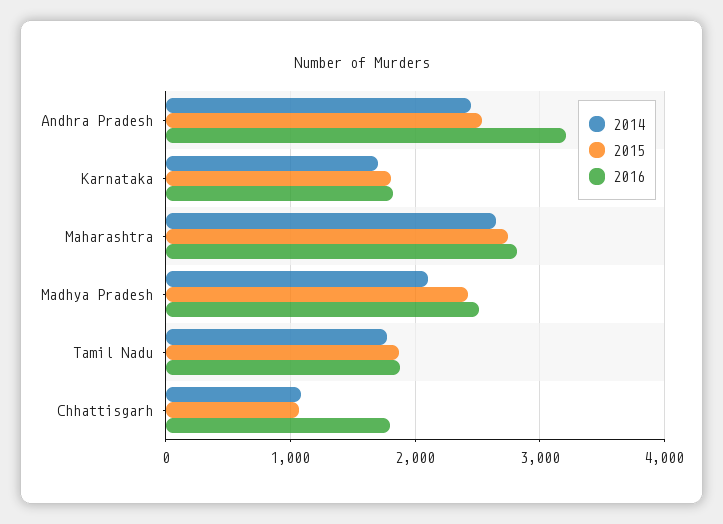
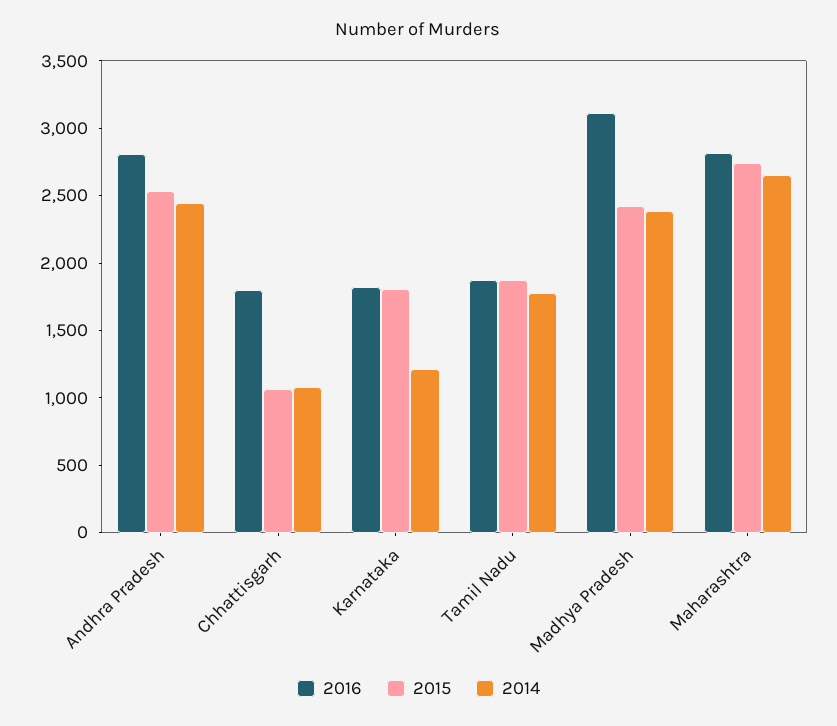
2016, Andhra Pradesh: 3200 -> 2800
2014, Karnataka: 1700 -> 1200
2014, Madhya Pradesh: 2100 -> 2400
2016, Madhya Pradesh: 2500 -> 3100

